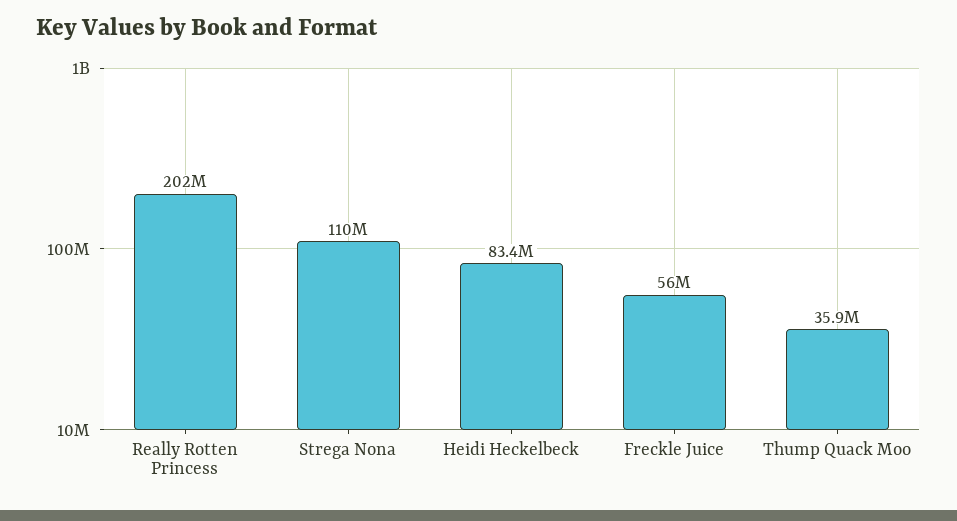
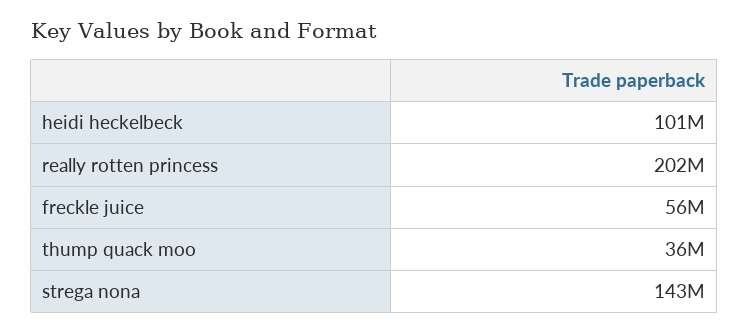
Strega Nona: 110000000 -> 143000000
Heidi Heckelbeck: 83400000 -> 101000000

